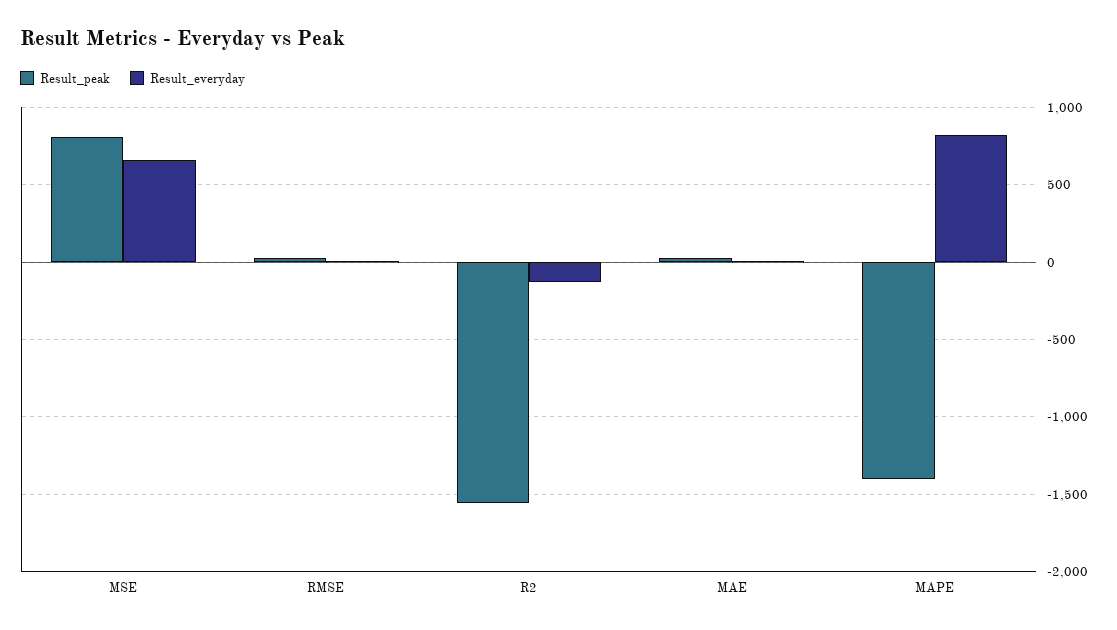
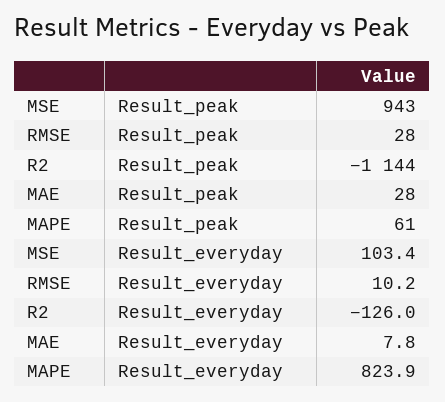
Result_peak, MSE: 800 -> 943
Result_everyday, MSE: 650 -> 103.4
Result_peak, R2: -1550 -> -1144
Result_peak, MAPE: -1400 -> 61

